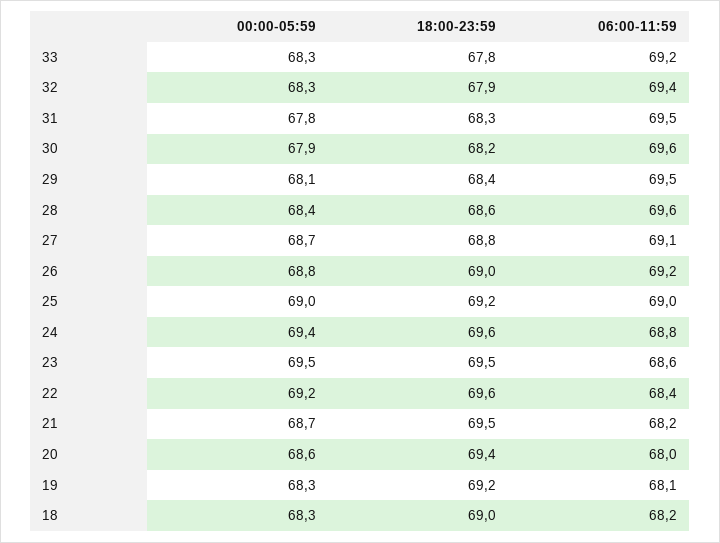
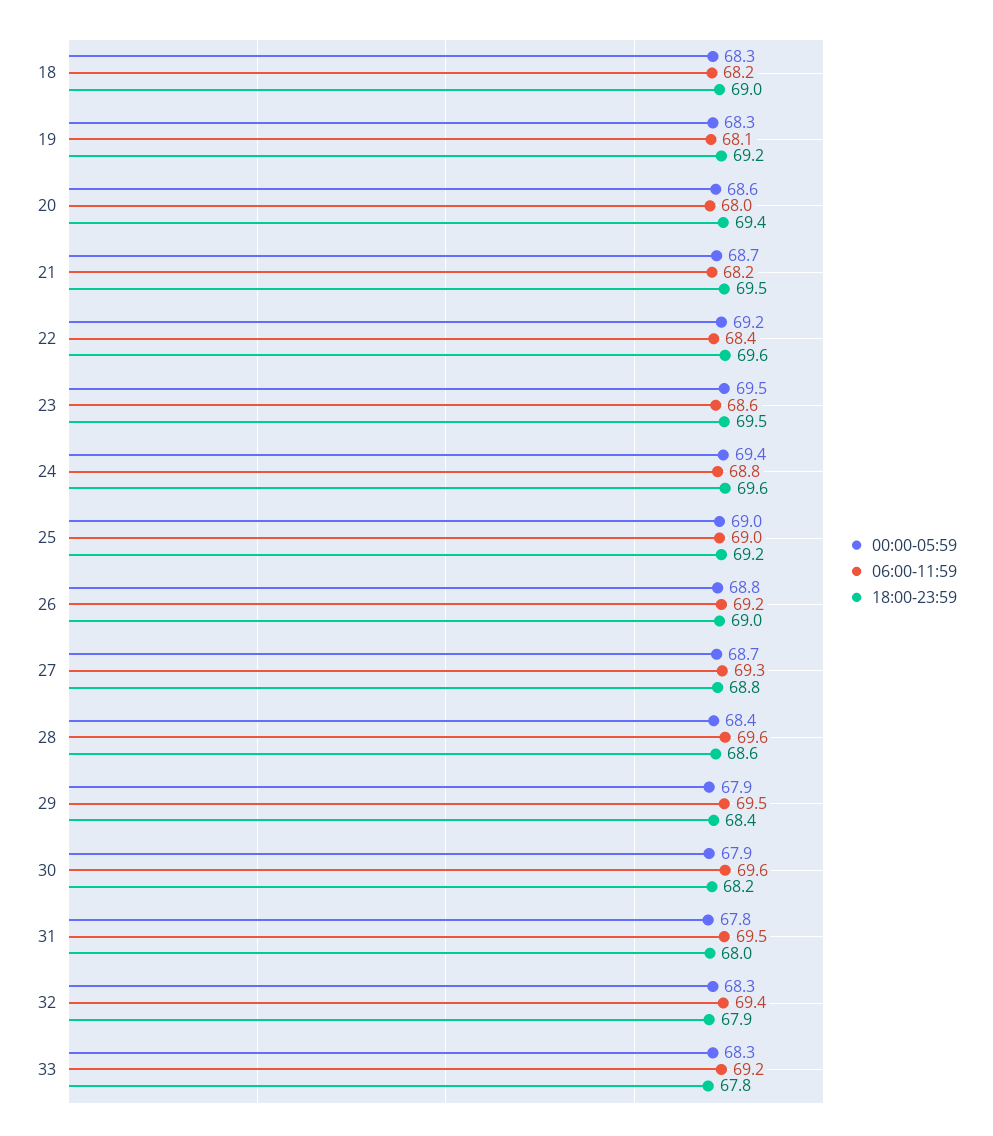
18:00-23:59, 31: 68.3 -> 68
00:00-05:59, 29: 68.1 -> 67.9
06:00-11:59, 27: 69.1 -> 69.3

